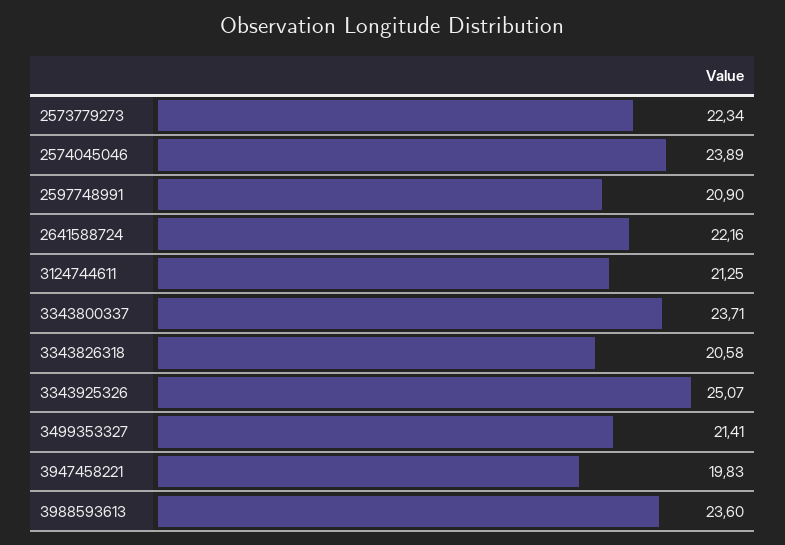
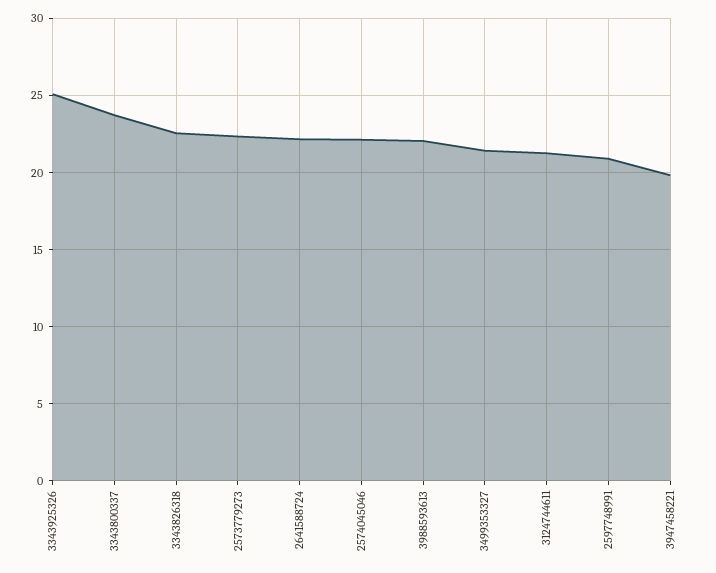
2574045046: 23.89 -> 22
3343826318: 20.58 -> 22.5
3988593613: 23.6 -> 22

